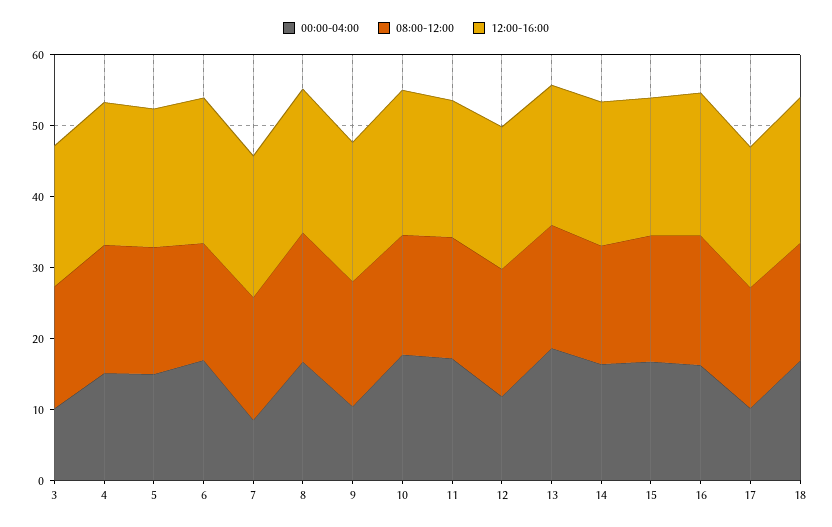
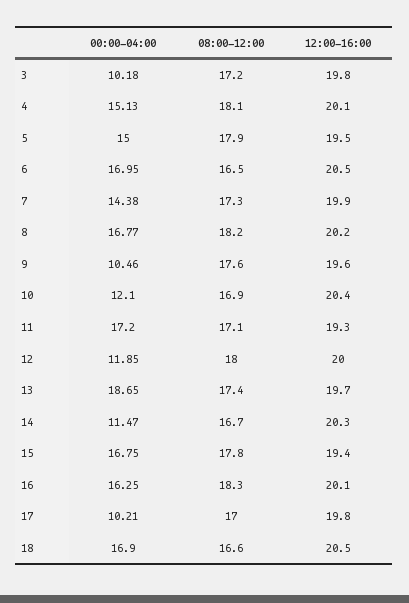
00:00-04:00, 7: 8 -> 14.38
00:00-04:00, 10: 18 -> 12.1
00:00-04:00, 14: 16 -> 11.47

